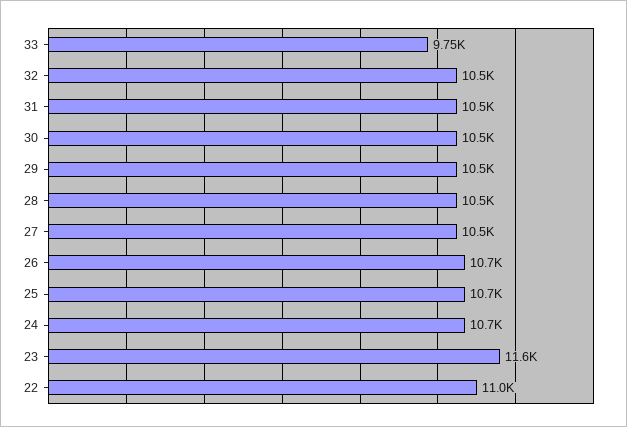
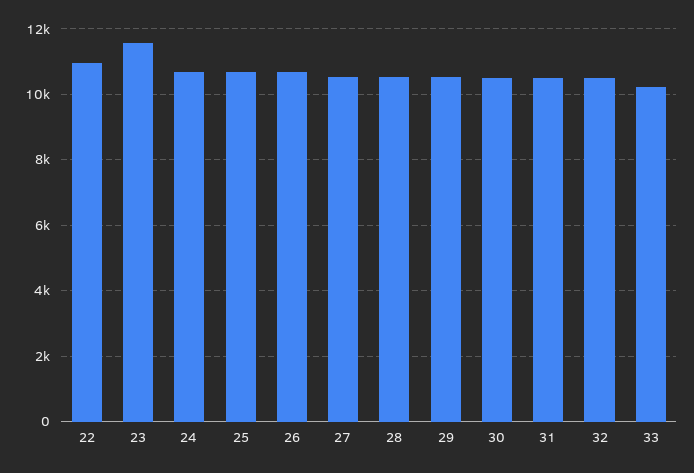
33: 9750 -> 10200

